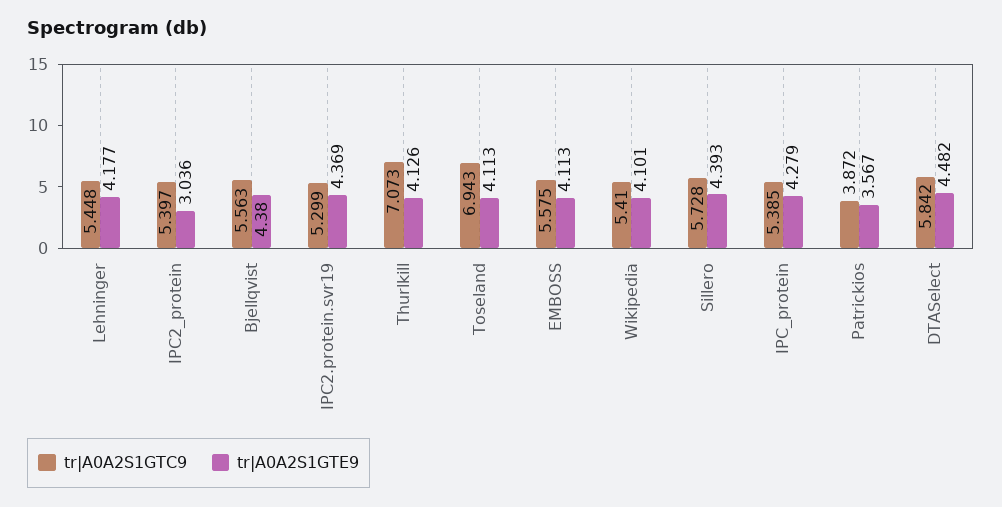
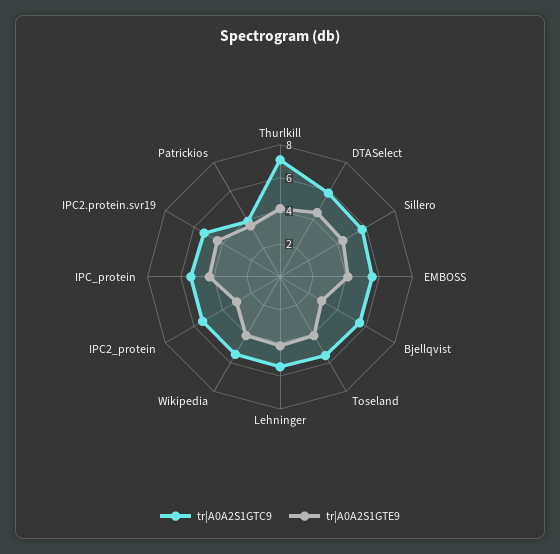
tr|A0A2S1GTE9, Bjellqvist: 4.38 -> 3
tr|A0A2S1GTC9, Toseland: 6.943 -> 5.5

